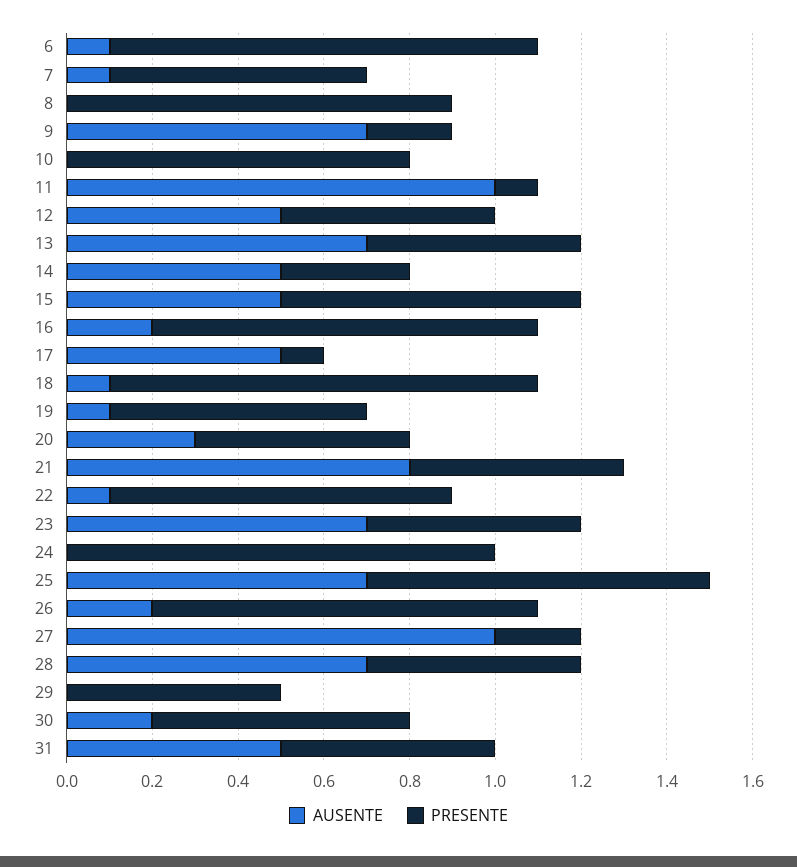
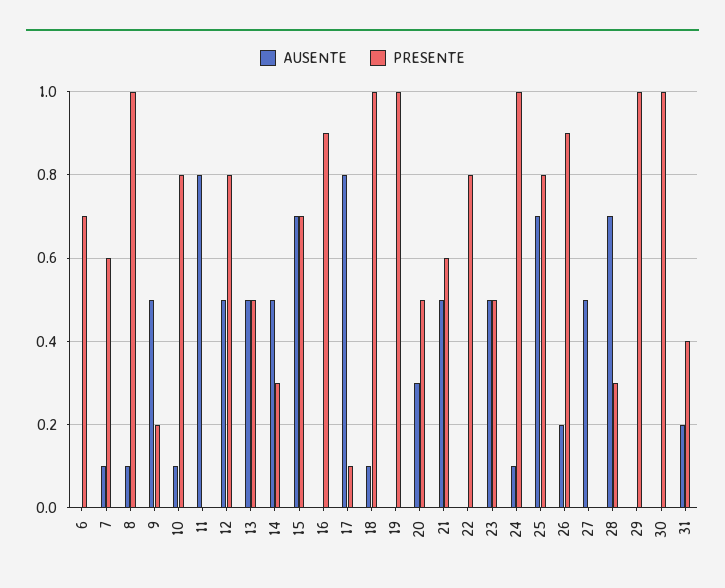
AUSENTE, 6: 0.1 -> 0
PRESENTE, 6: 1 -> 0.7
AUSENTE, 8: 0 -> 0.1
PRESENTE, 8: 0.9 -> 1
AUSENTE, 9: 0.7 -> 0.5
AUSENTE, 10: 0 -> 0.1
AUSENTE, 11: 1 -> 0.8
PRESENTE, 11: 0.1 -> 0
PRESENTE, 12: 0.5 -> 0.8
AUSENTE, 13: 0.7 -> 0.5
AUSENTE, 15: 0.5 -> 0.7
AUSENTE, 16: 0.2 -> 0
AUSENTE, 17: 0.5 -> 0.8
AUSENTE, 19: 0.1 -> 0
PRESENTE, 19: 0.6 -> 1
AUSENTE, 21: 0.8 -> 0.5
PRESENTE, 21: 0.5 -> 0.6
AUSENTE, 22: 0.1 -> 0
AUSENTE, 23: 0.7 -> 0.5
AUSENTE, 24: 0 -> 0.1
AUSENTE, 27: 1 -> 0.5
PRESENTE, 27: 0.2 -> 0
PRESENTE, 28: 0.5 -> 0.3
PRESENTE, 29: 0.5 -> 1
AUSENTE, 30: 0.2 -> 0
PRESENTE, 30: 0.6 -> 1
AUSENTE, 31: 0.5 -> 0.2
PRESENTE, 31: 0.5 -> 0.4

